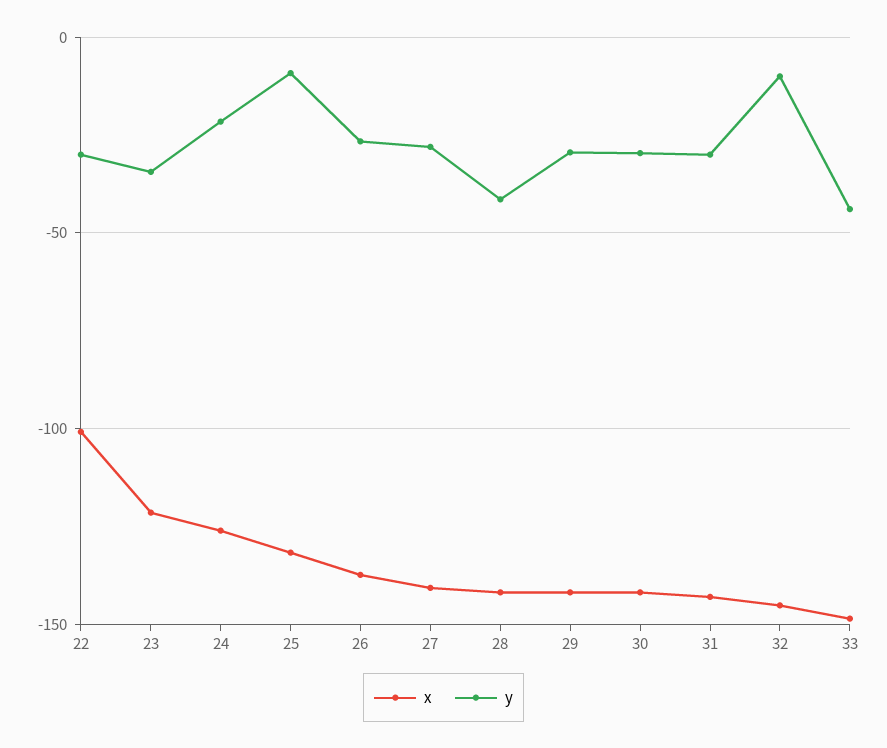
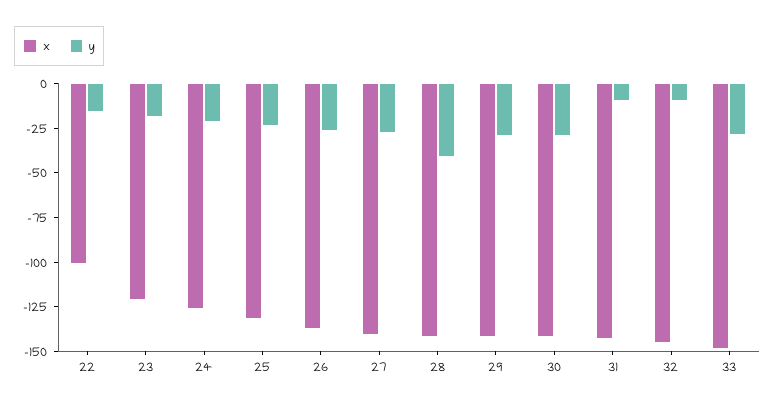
y, 22: -30 -> -15
y, 23: -35 -> -20
y, 25: -10 -> -25
y, 31: -30 -> -10
y, 33: -45 -> -30

